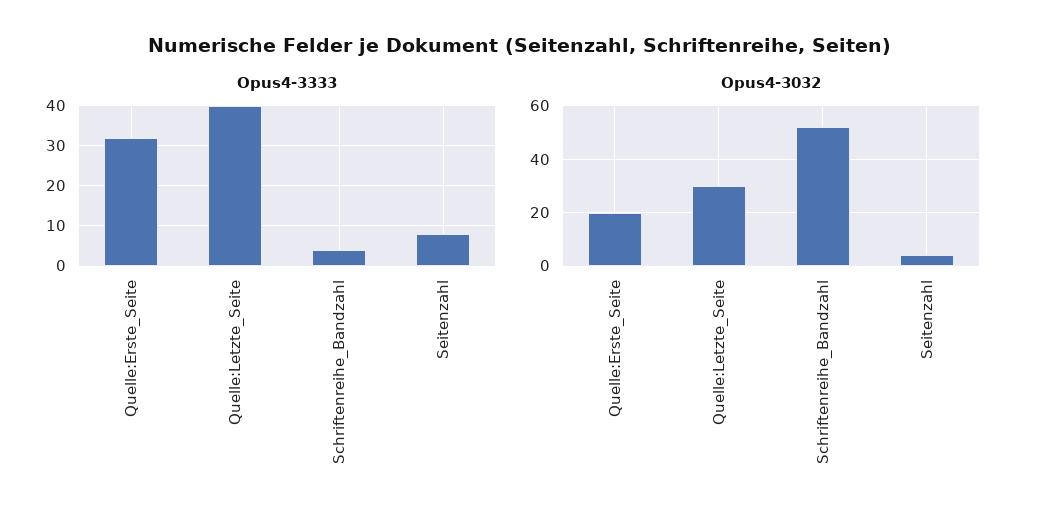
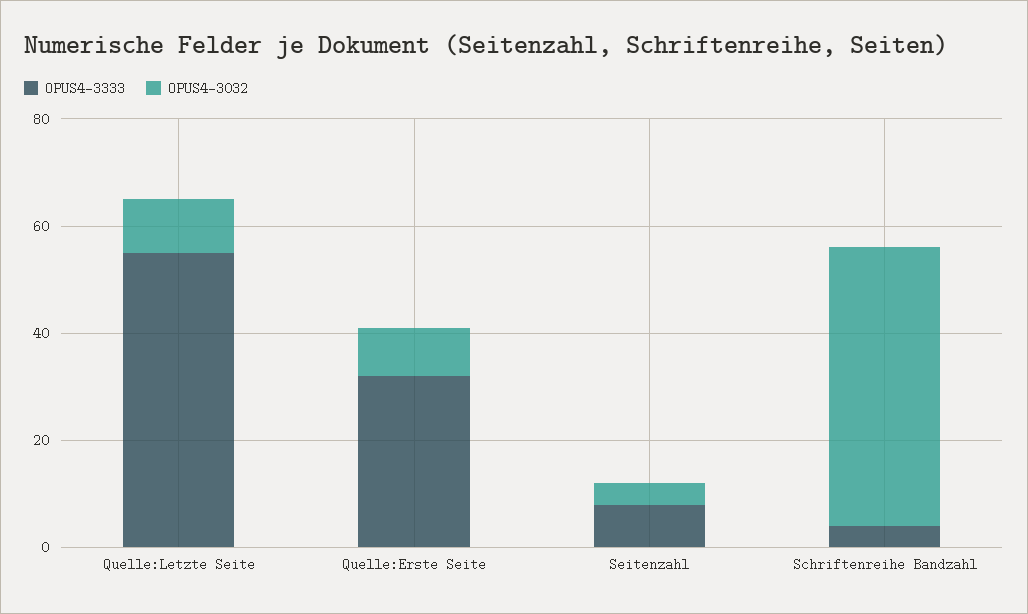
Opus4-3333, Quelle:Letzte_Seite: 40 -> 55
Opus4-3032, Quelle:Erste_Seite: 20 -> 10
Opus4-3032, Quelle:Letzte_Seite: 30 -> 10

